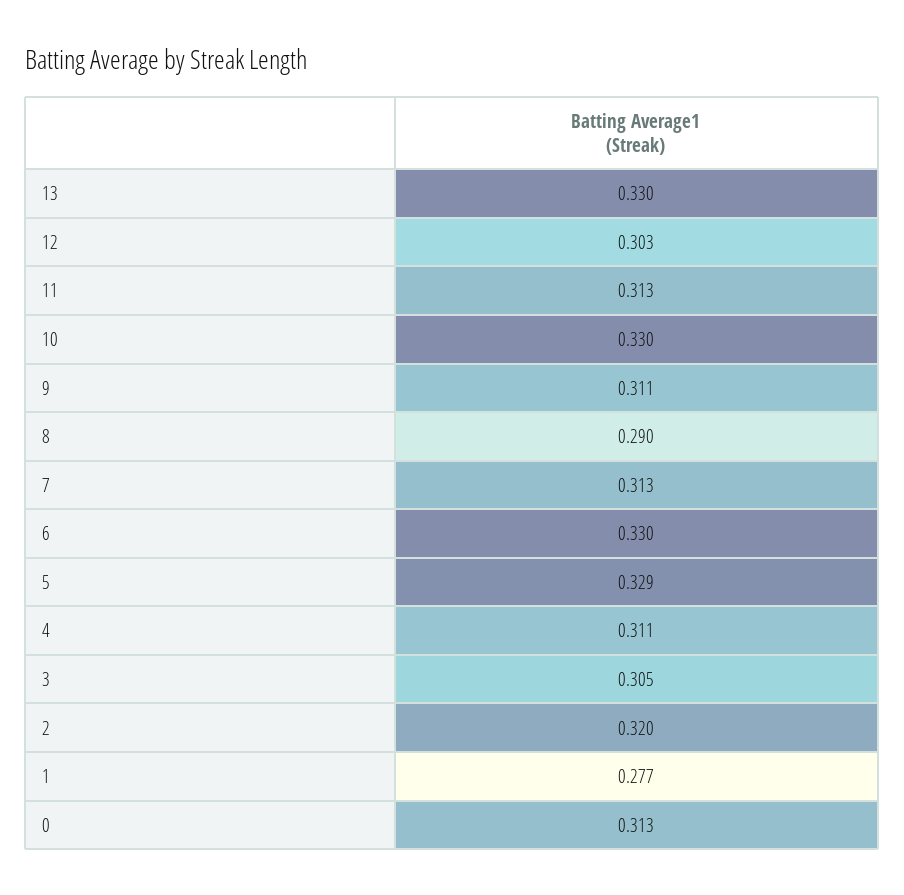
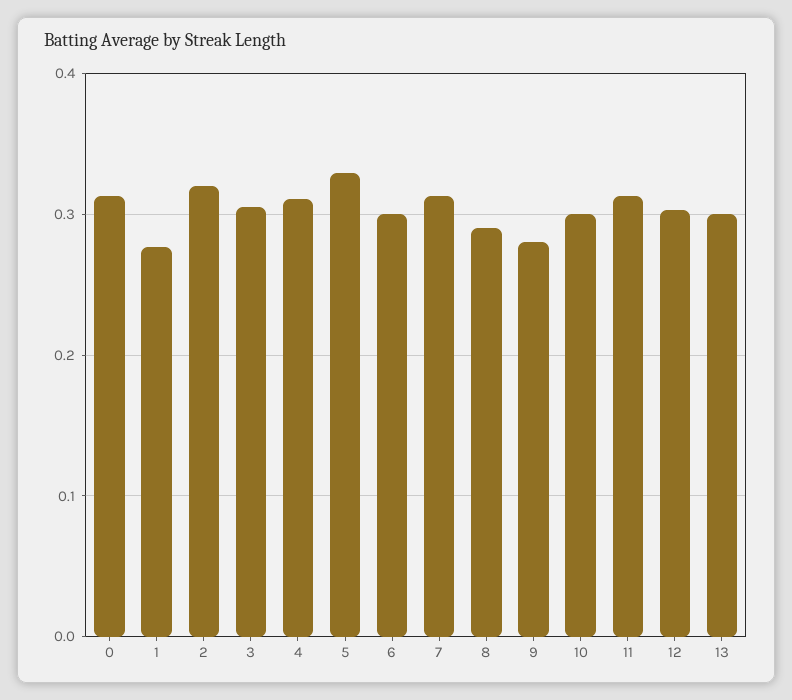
13: 0.33 -> 0.3
10: 0.33 -> 0.3
9: 0.311 -> 0.28
6: 0.33 -> 0.3

